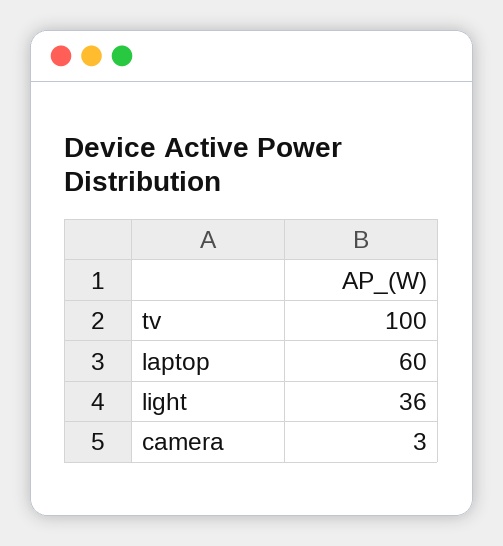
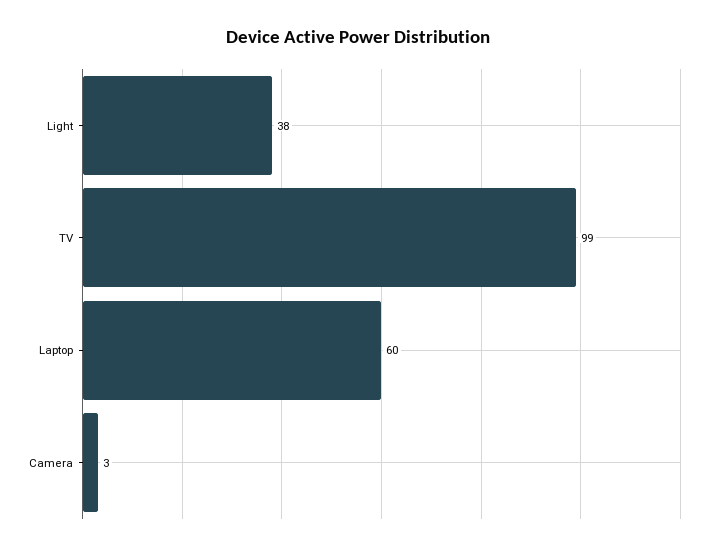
tv: 100 -> 99
light: 36 -> 38

